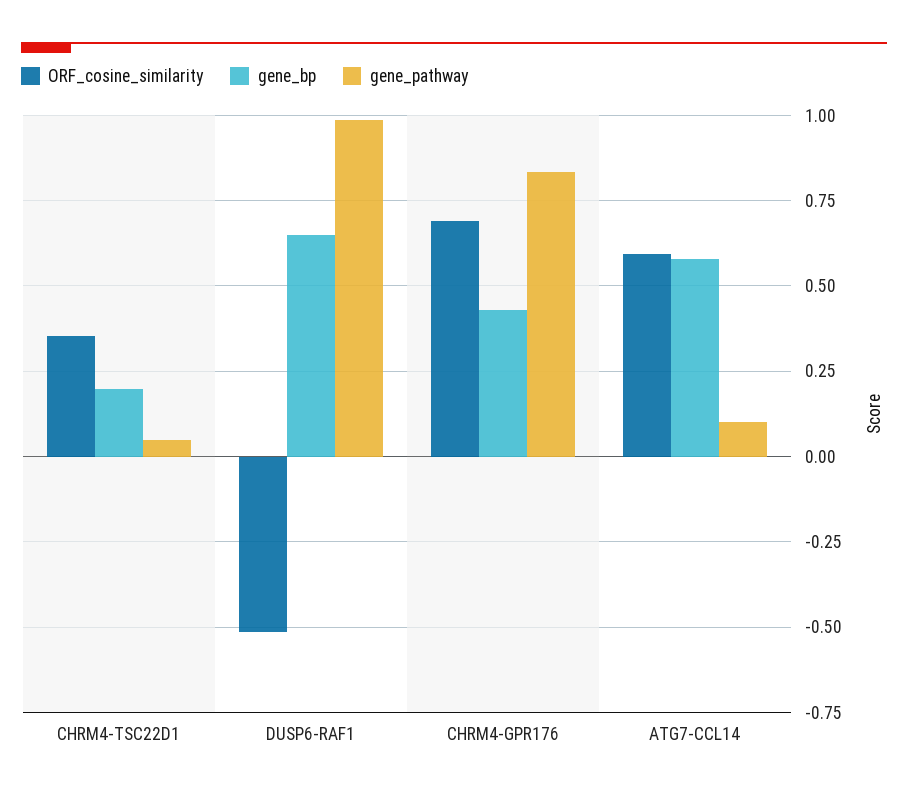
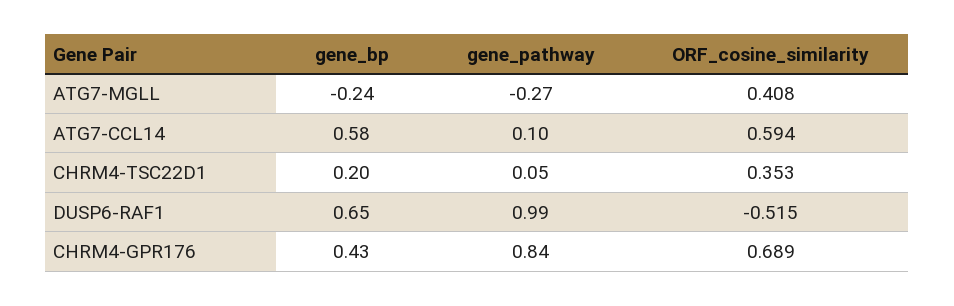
gene_bp, ATG7-MGLL: none -> -0.24
gene_pathway, ATG7-MGLL: none -> -0.27
ORF_cosine_similarity, ATG7-MGLL: none -> 0.408

